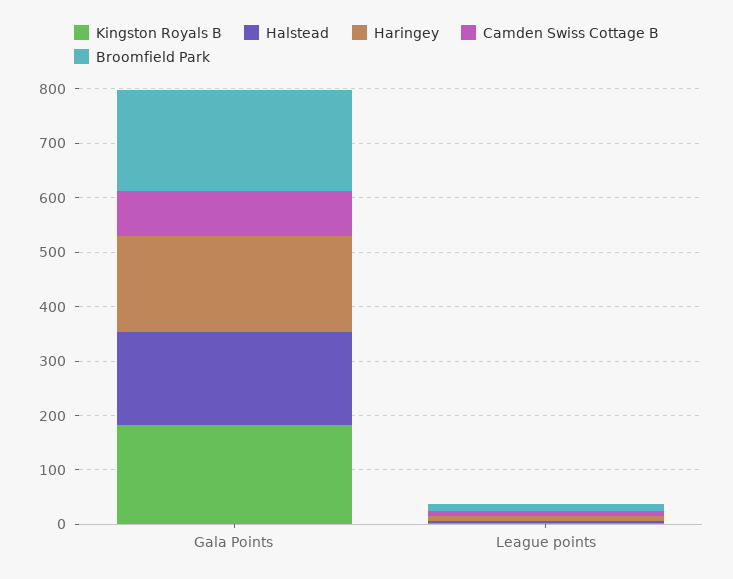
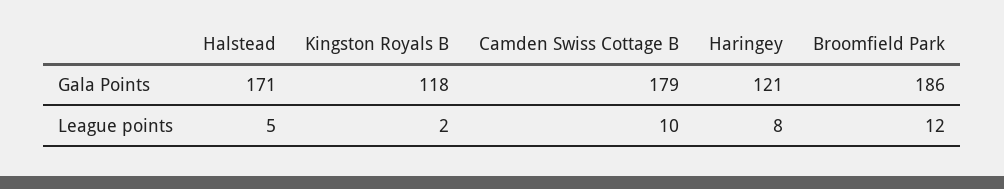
Kingston Royals B, Gala Points: 180 -> 118
Haringey, Gala Points: 180 -> 121
Camden Swiss Cottage B, Gala Points: 80 -> 179

